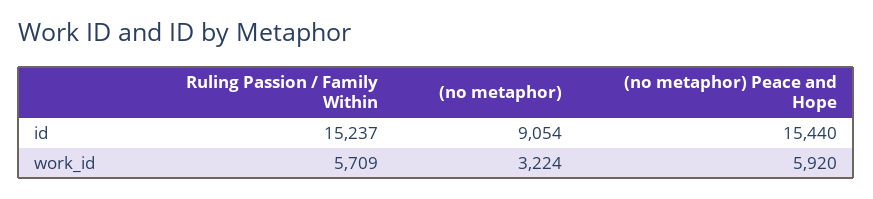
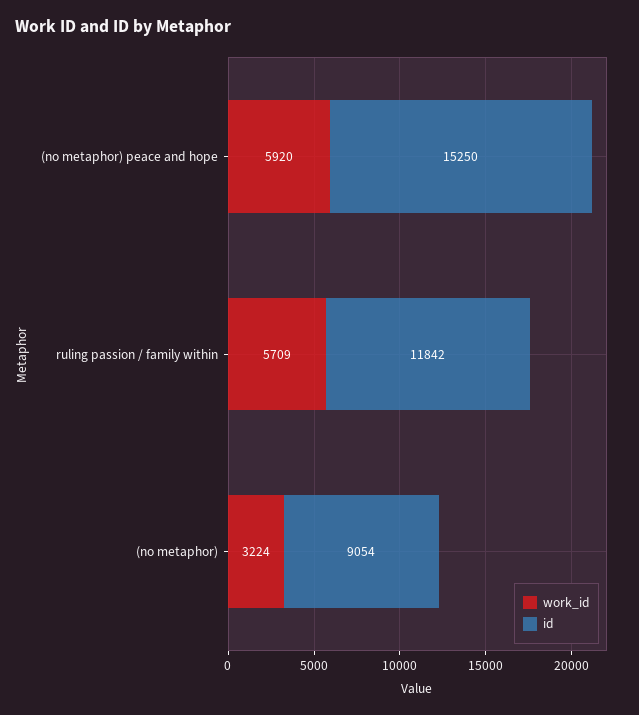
id, Ruling Passion / Family Within: 15237 -> 11842
id, (no metaphor) Peace and Hope: 15440 -> 15250

